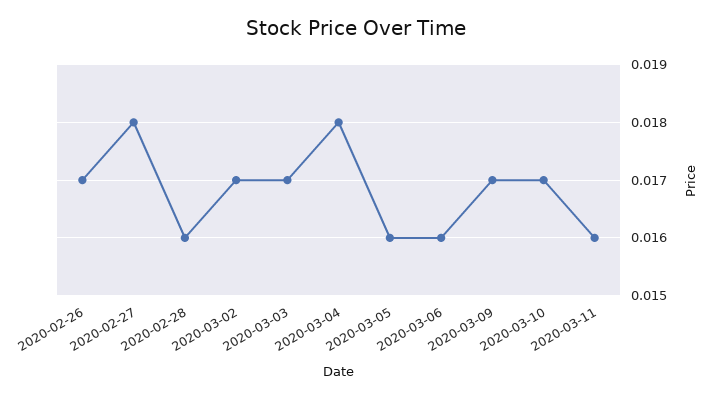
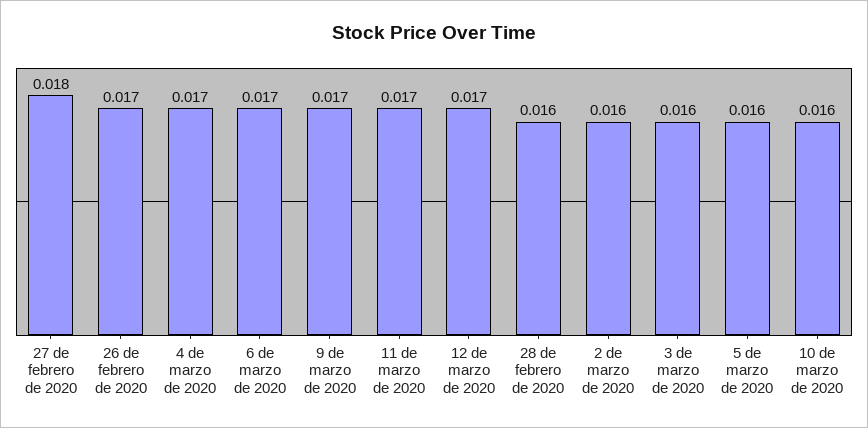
2020-03-02: 0.017 -> 0.016
2020-03-03: 0.017 -> 0.016
2020-03-04: 0.018 -> 0.017
2020-03-06: 0.016 -> 0.017
2020-03-10: 0.017 -> 0.016
2020-03-11: 0.016 -> 0.017
12 de marzo de 2020: none -> 0.017

